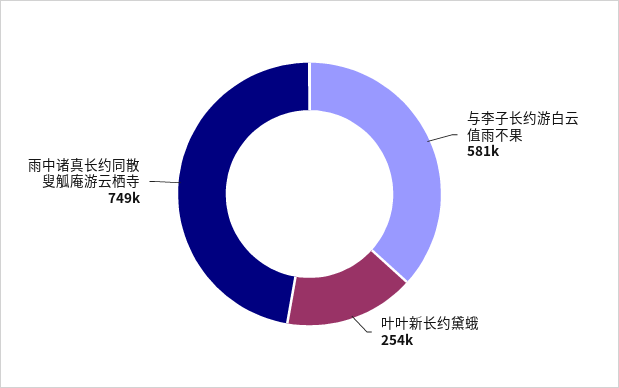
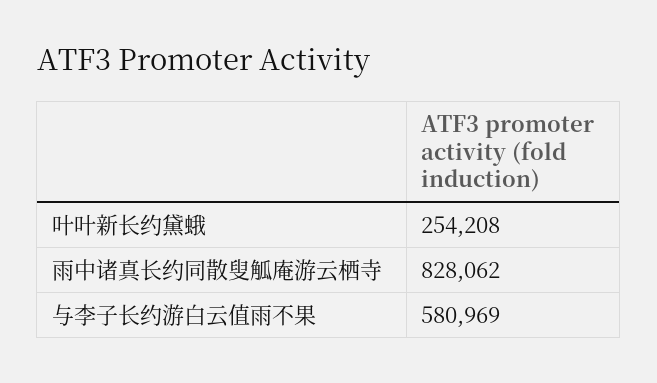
雨中诸真长约同散叟觚庵游云栖寺: 749000 -> 828062

